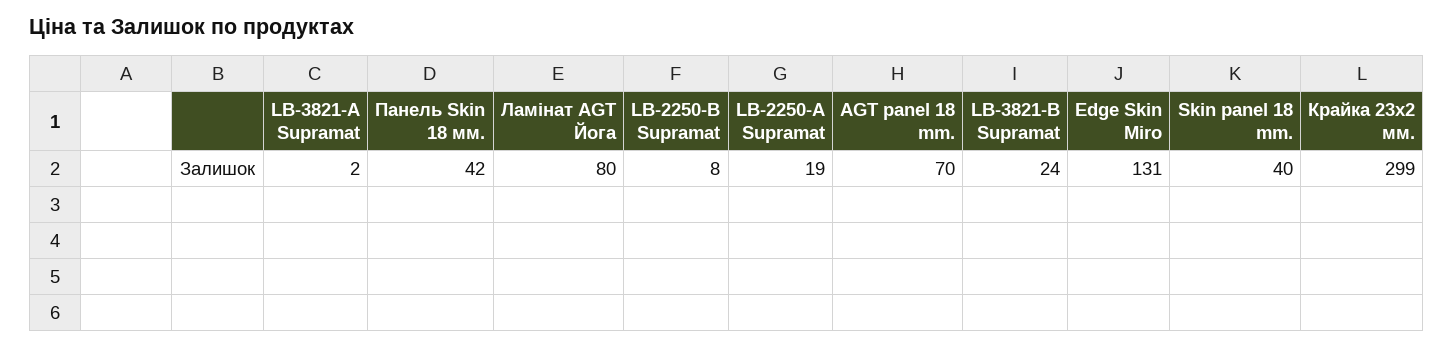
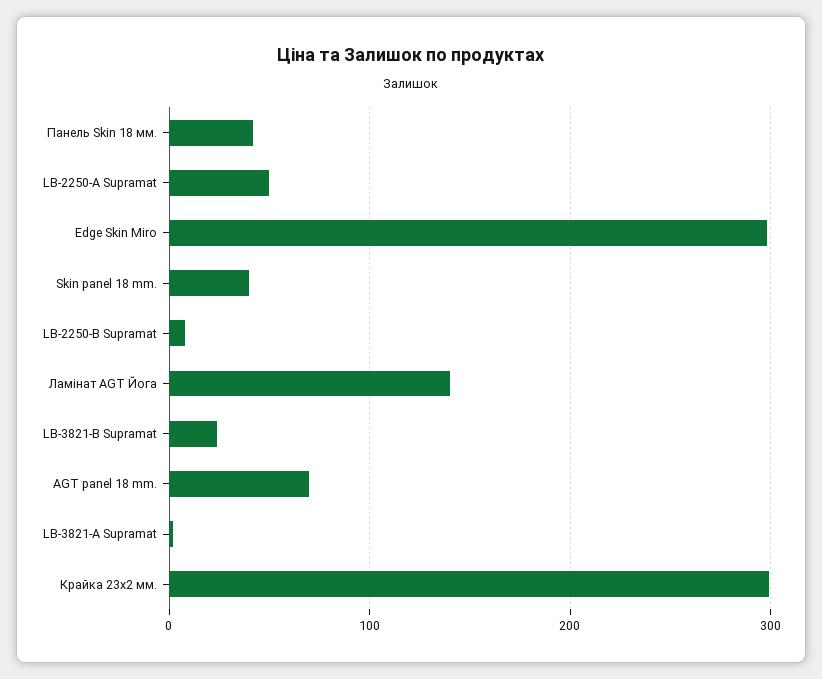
Ламінат AGT Йога: 80 -> 140
LB-2250-А Supramat: 19 -> 50
Edge Skin Miro: 131 -> 300

